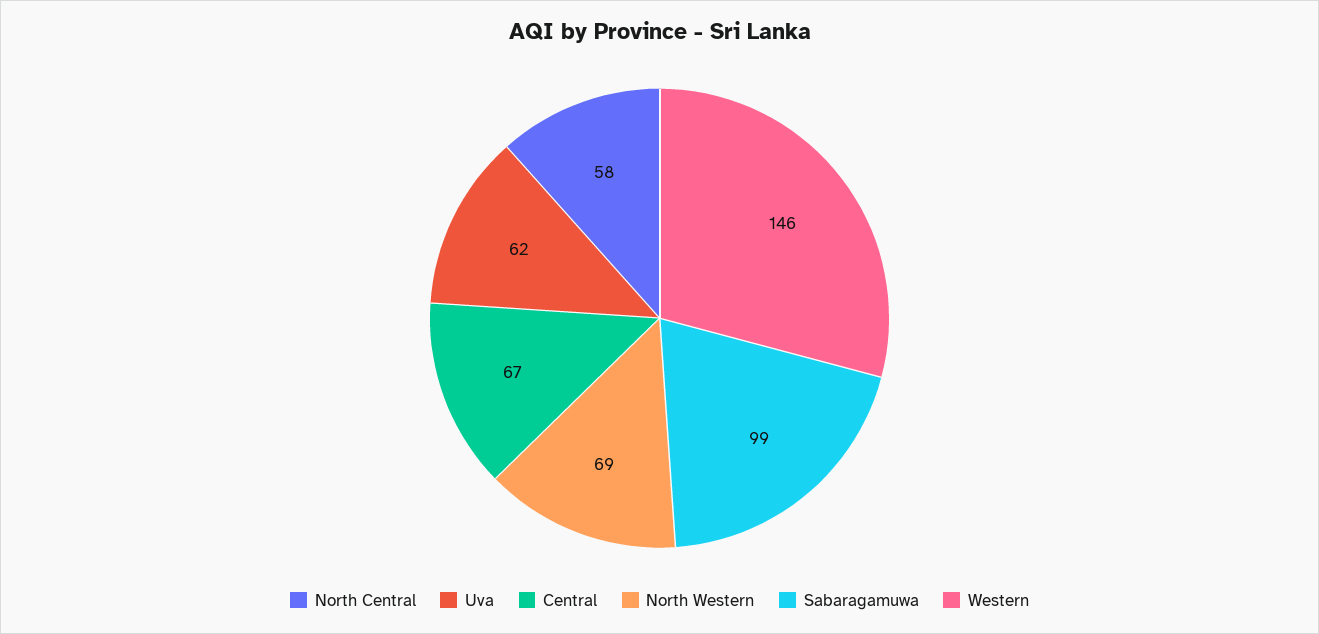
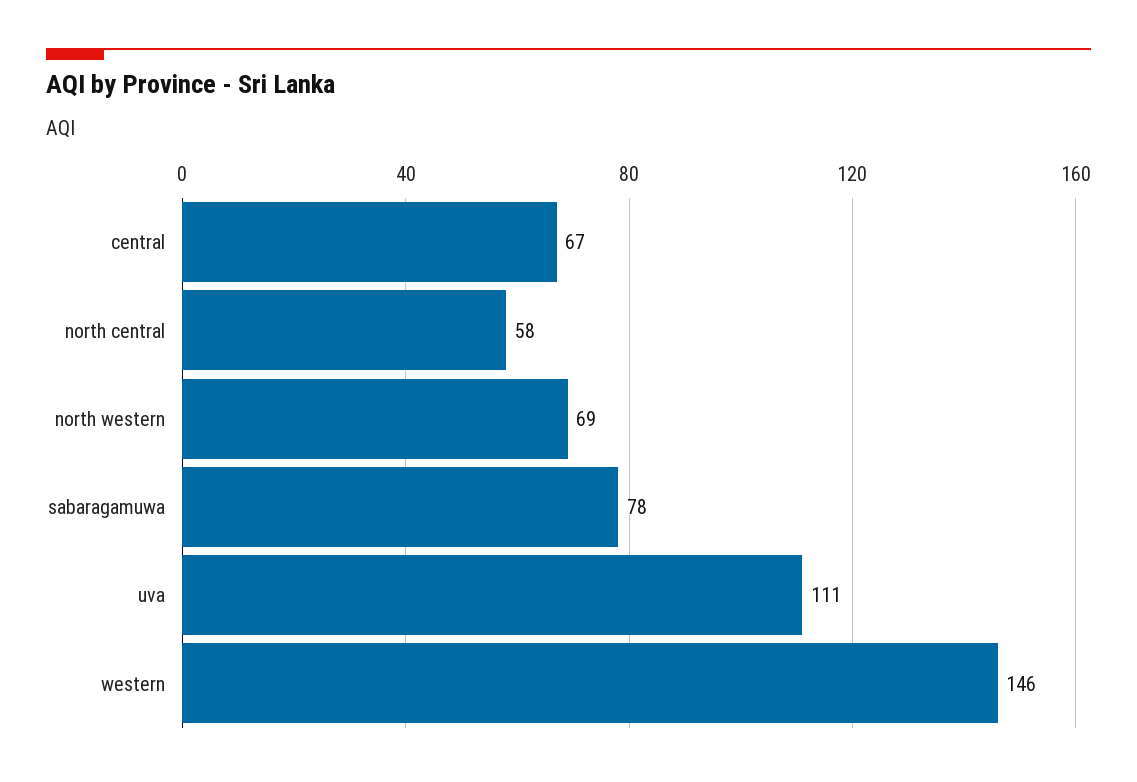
Uva: 62 -> 111
Sabaragamuwa: 99 -> 78

